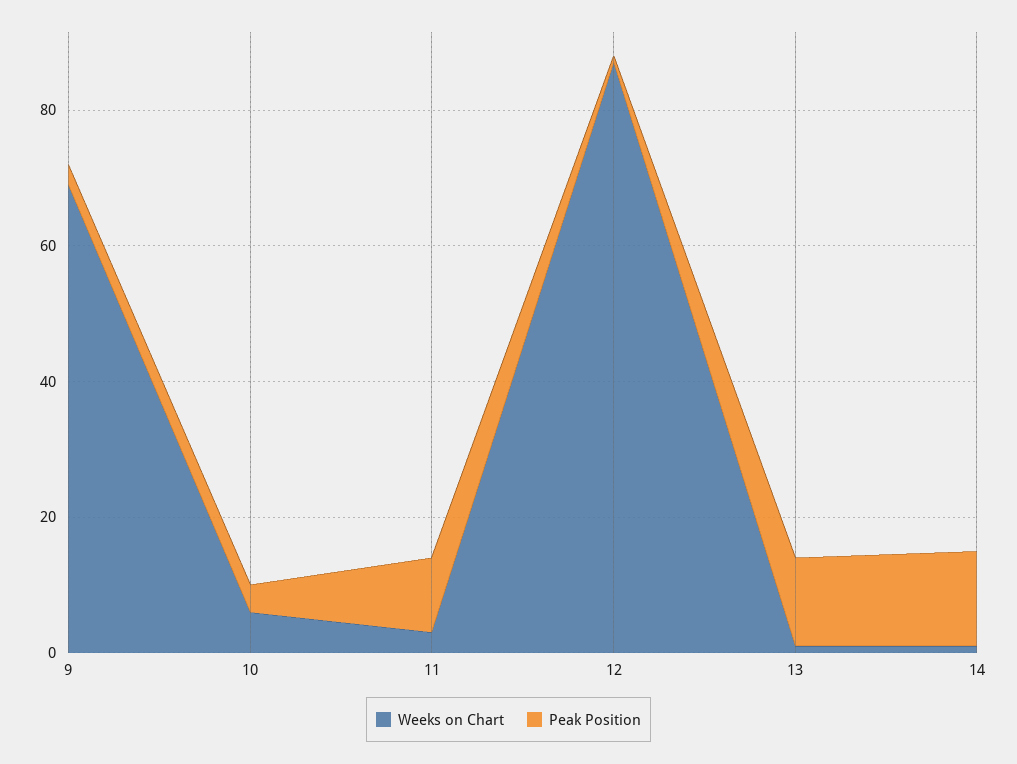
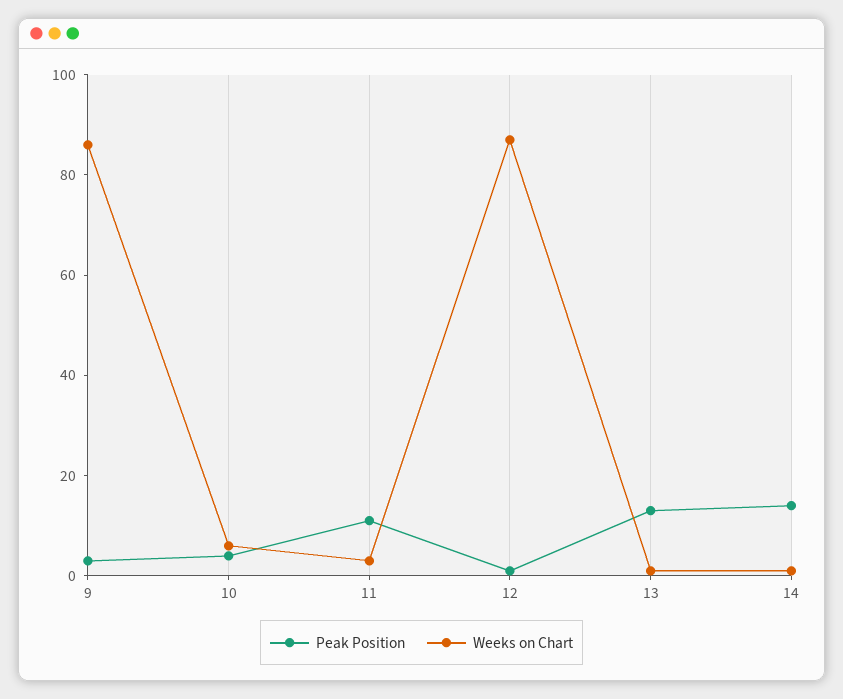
Weeks on Chart, 9: 70 -> 85

